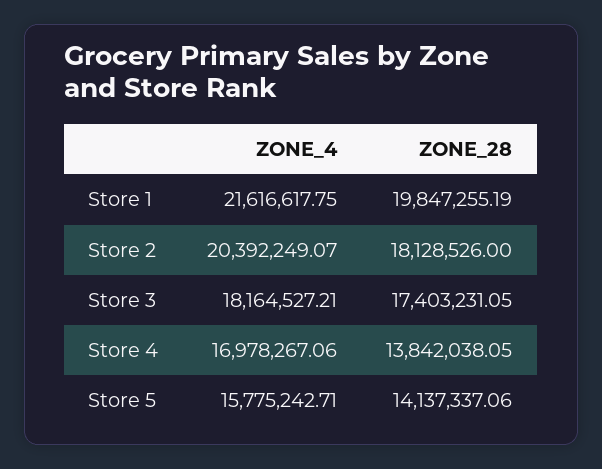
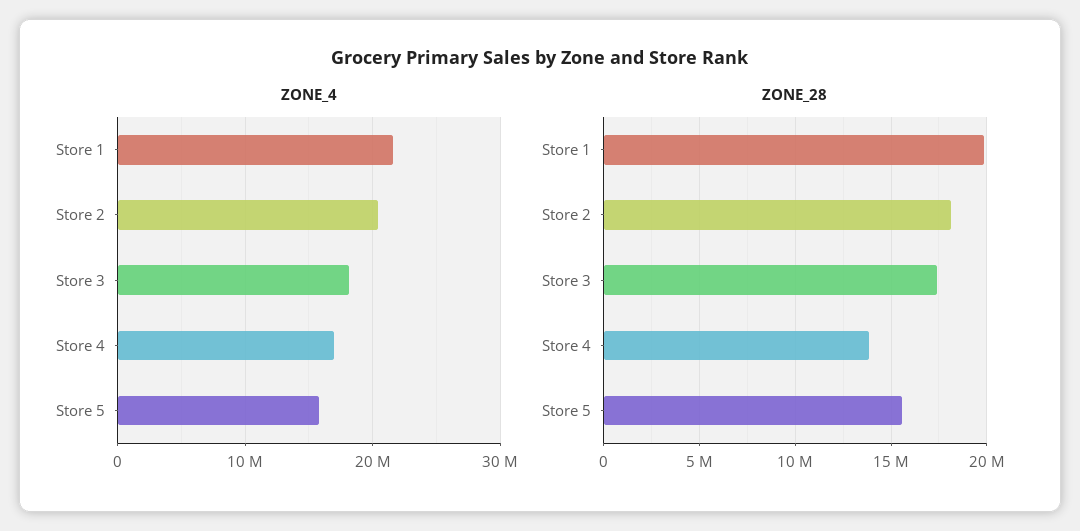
ZONE_28, Store 5: 14137337.06 -> 15500000

